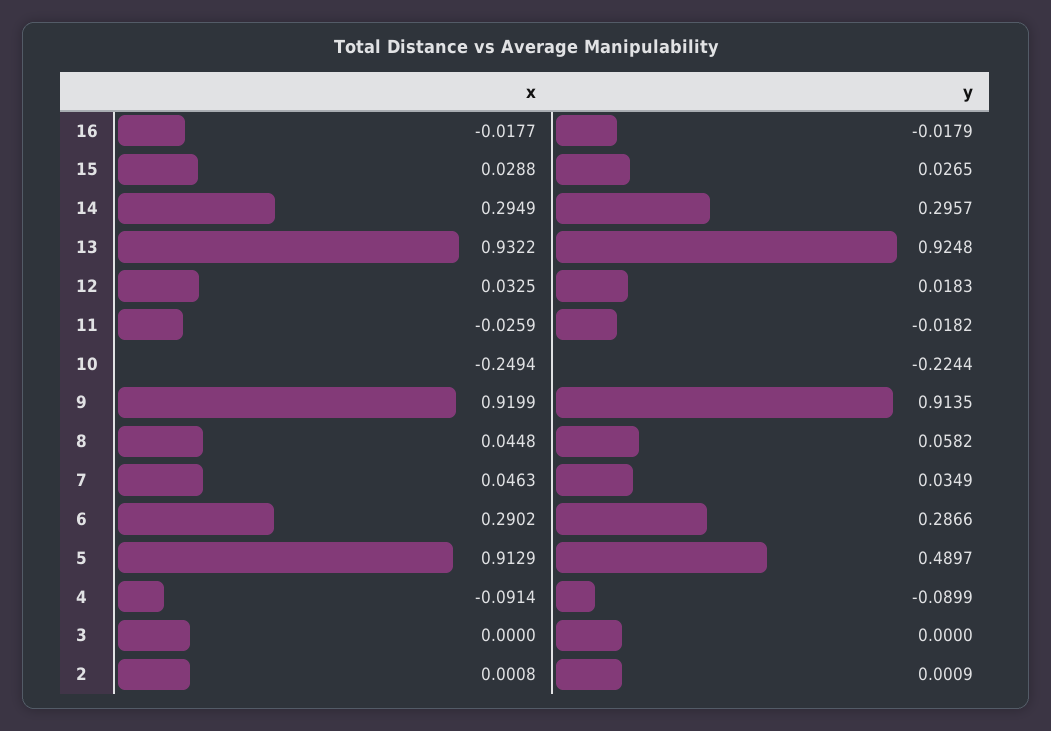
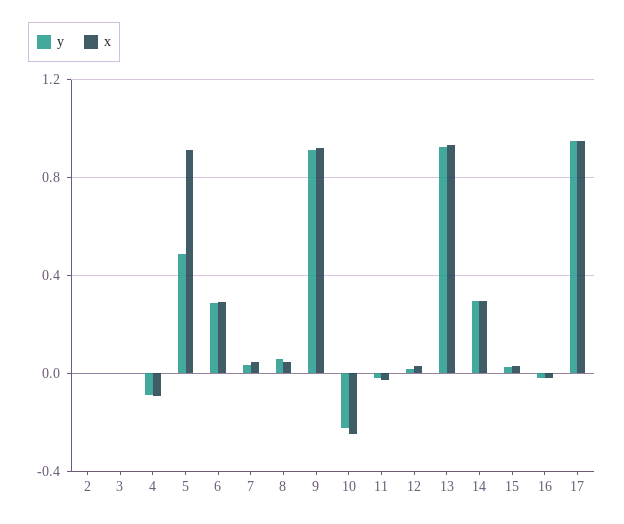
y, 17: none -> 0.95
x, 17: none -> 0.95

